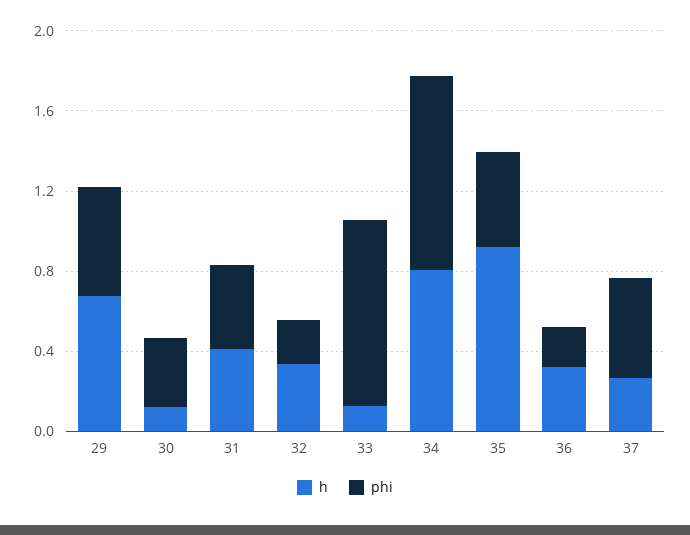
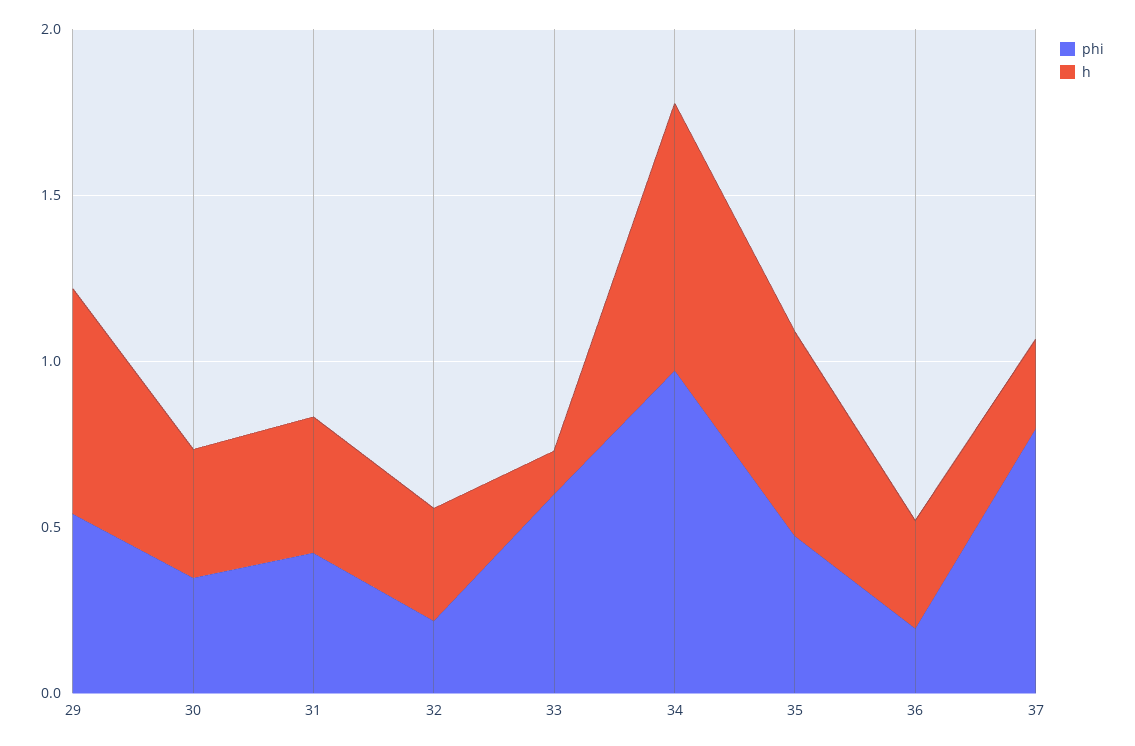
h, 30: 0.1 -> 0.4
phi, 33: 0.9 -> 0.6
h, 35: 0.9 -> 0.6
phi, 37: 0.5 -> 0.8

